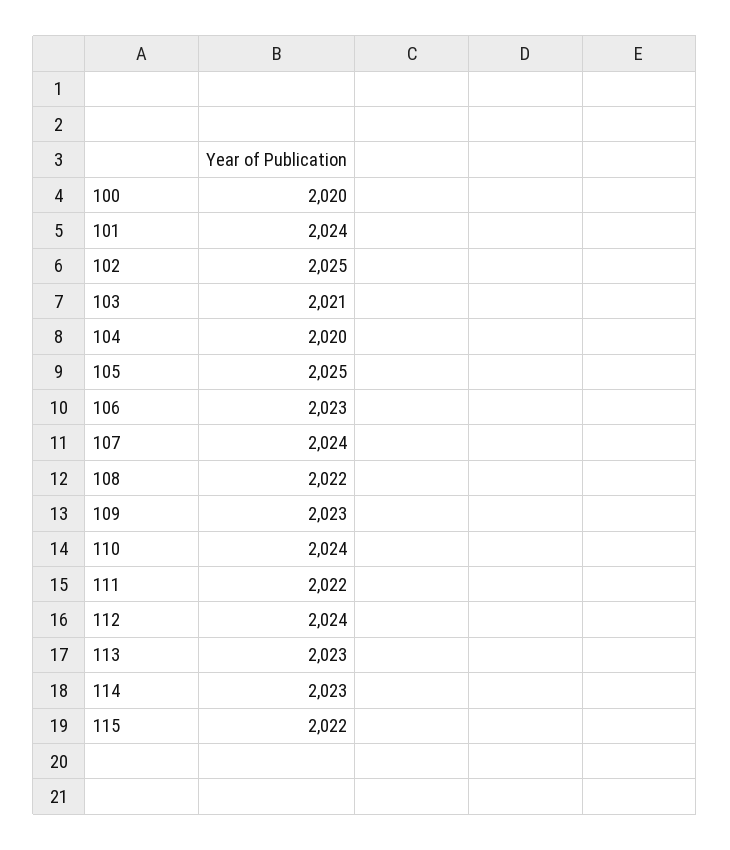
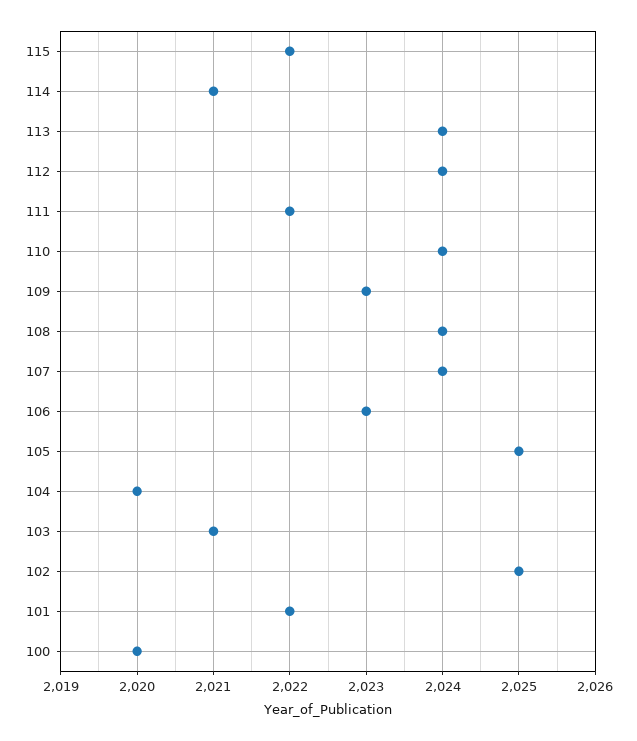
101: 2024 -> 2022
108: 2022 -> 2024
113: 2023 -> 2024
114: 2023 -> 2021

